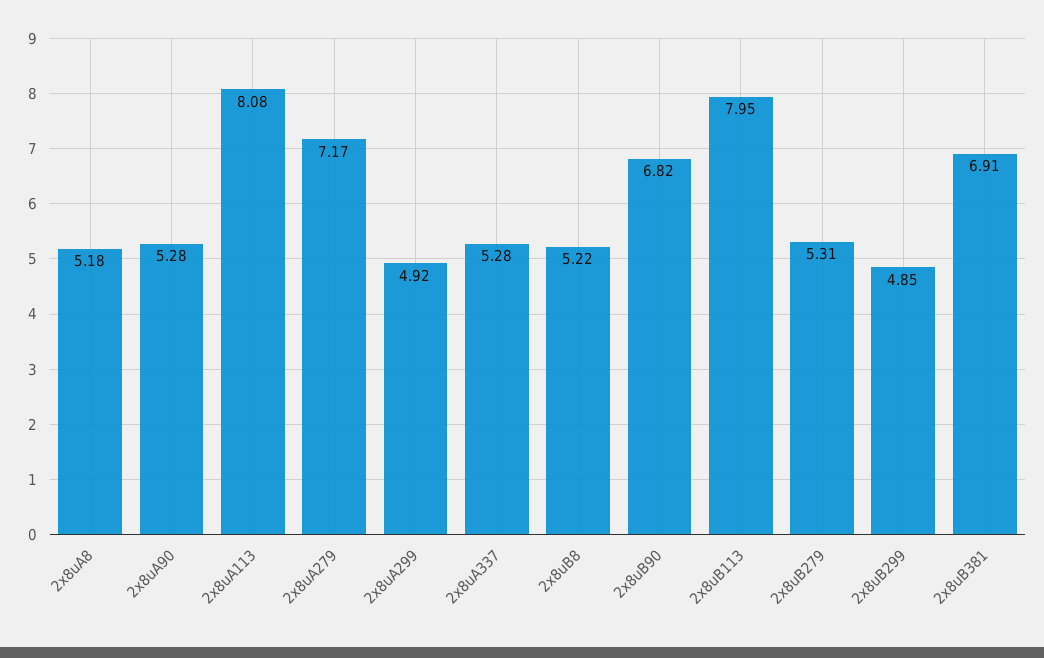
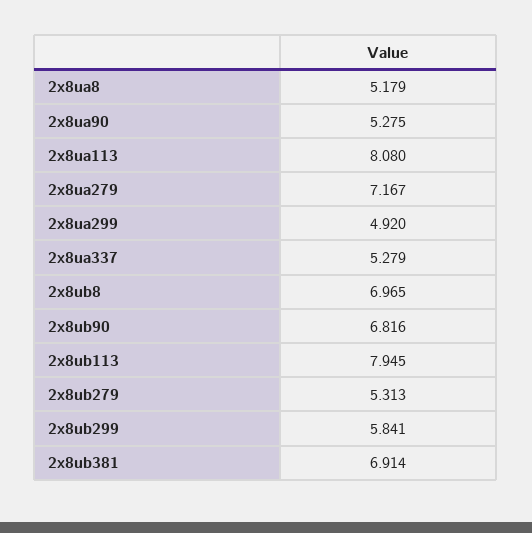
2x8uB8: 5.22 -> 6.965
2x8uB299: 4.85 -> 5.841

